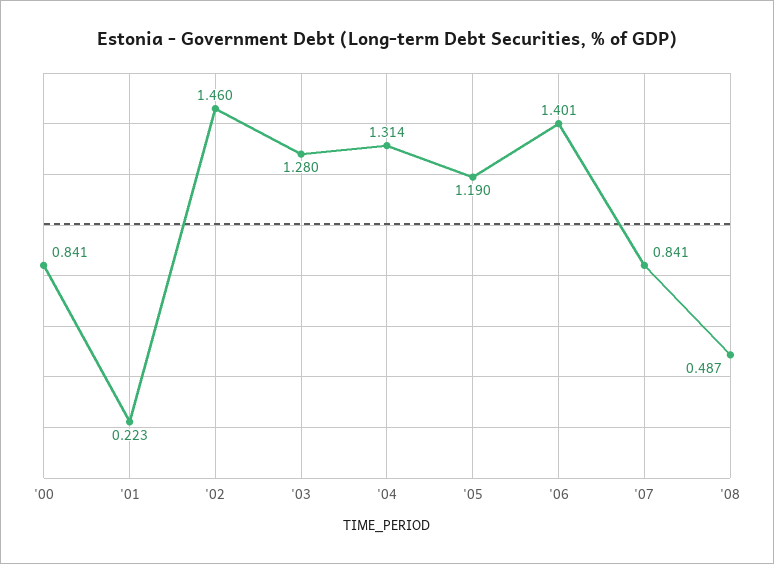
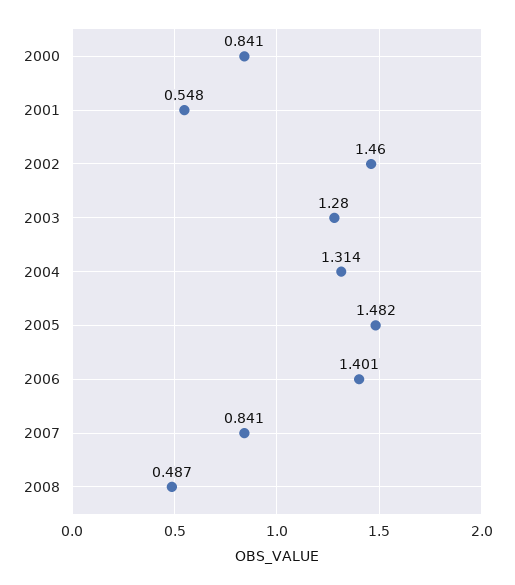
'01: 0.223 -> 0.548
'05: 1.19 -> 1.482

